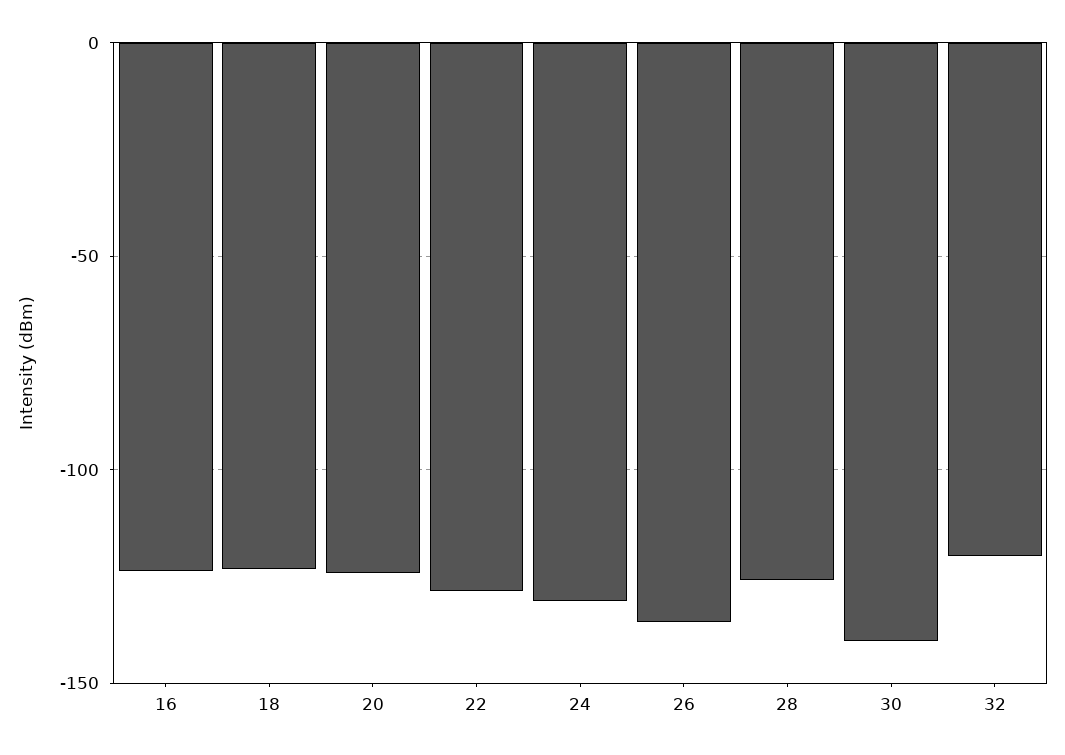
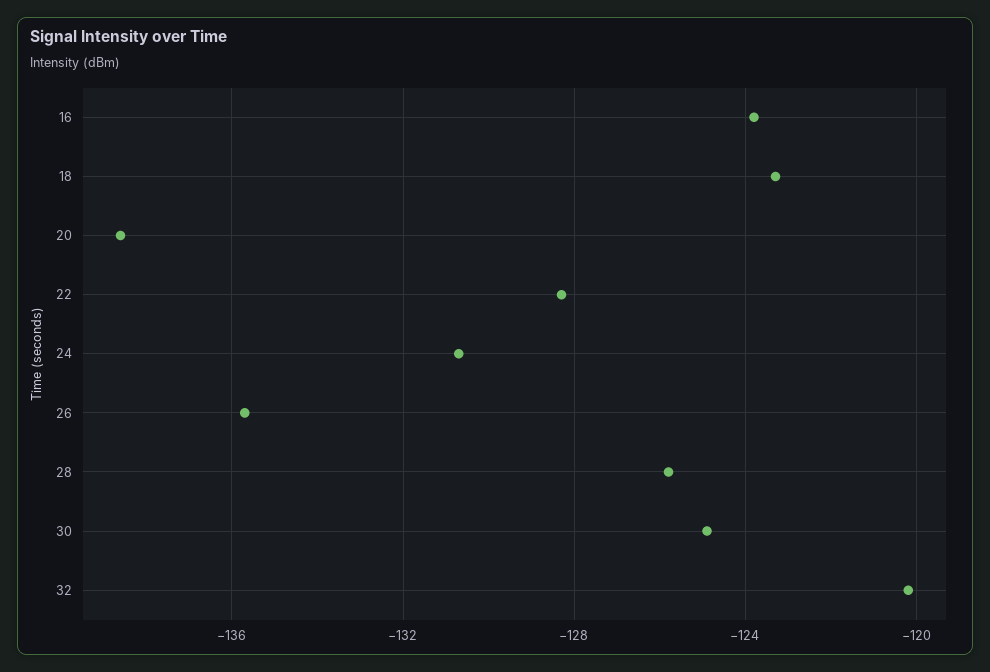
20: -125 -> -138.5
30: -140 -> -125

